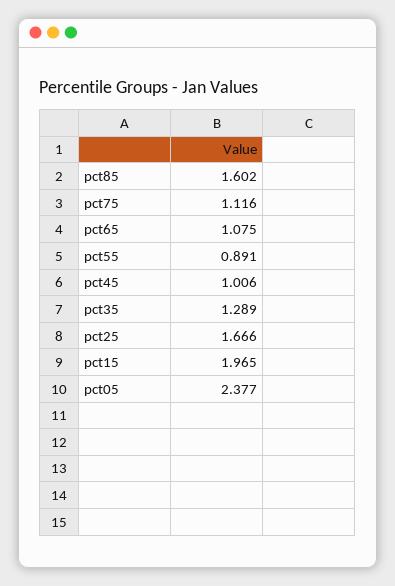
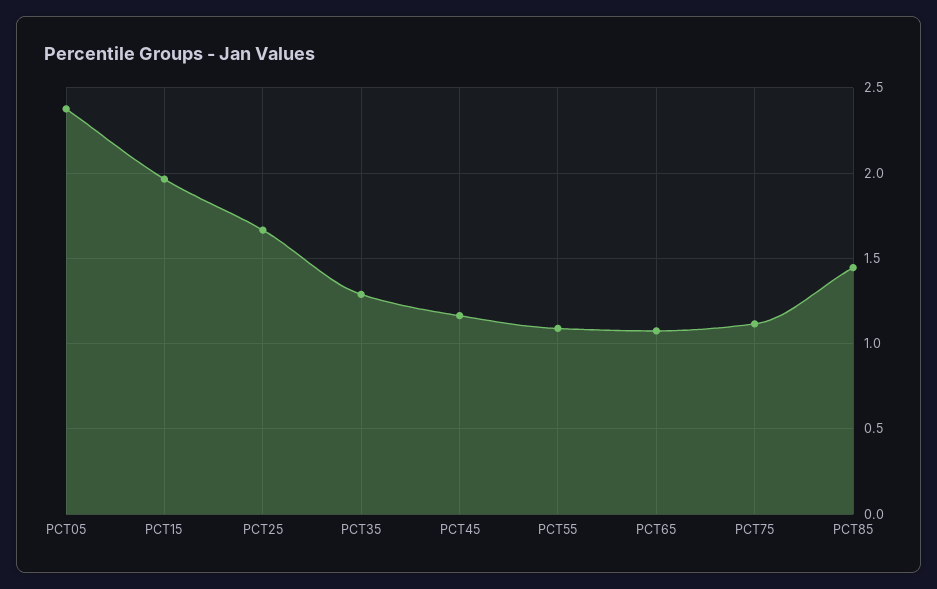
pct85: 1.602 -> 1.45
pct55: 0.891 -> 1.1
pct45: 1.006 -> 1.15

